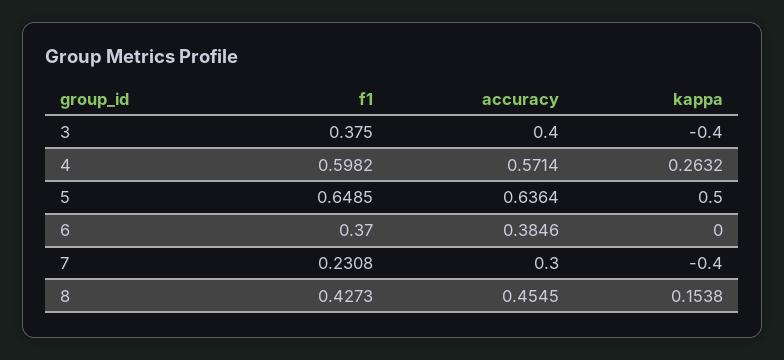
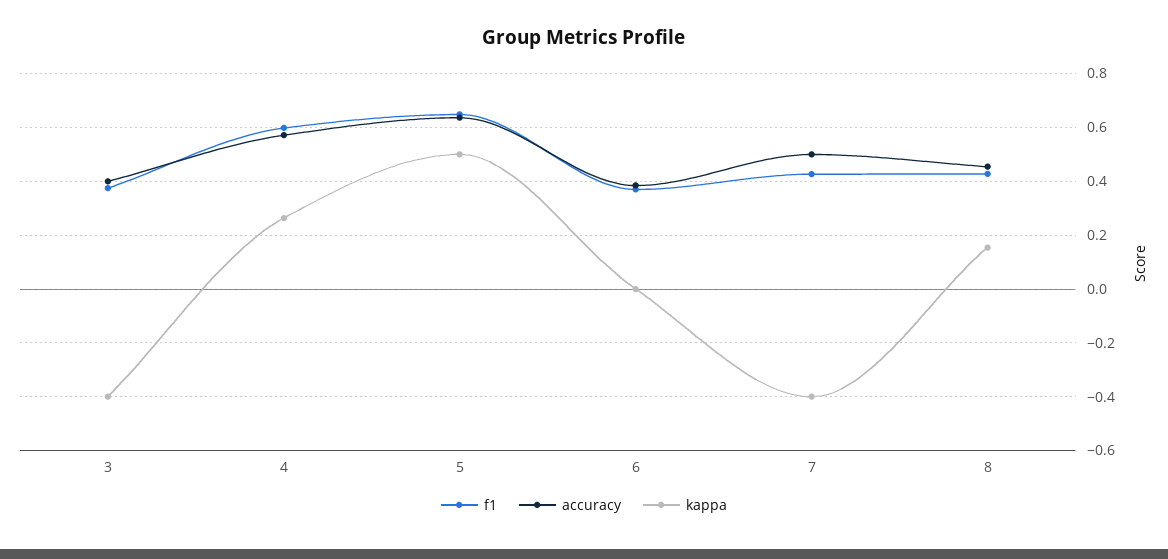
f1, 7: 0.2308 -> 0.425
accuracy, 7: 0.3 -> 0.5

